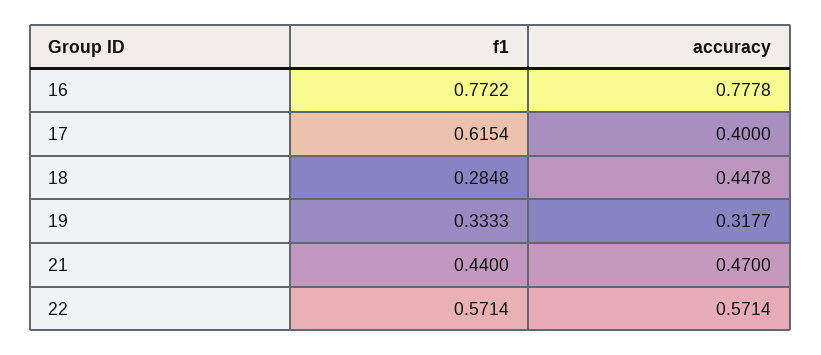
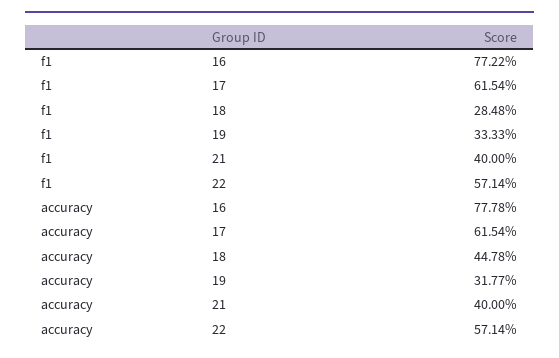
accuracy, 17: 0.4 -> 0.6154
f1, 21: 0.44 -> 0.4
accuracy, 21: 0.47 -> 0.4

